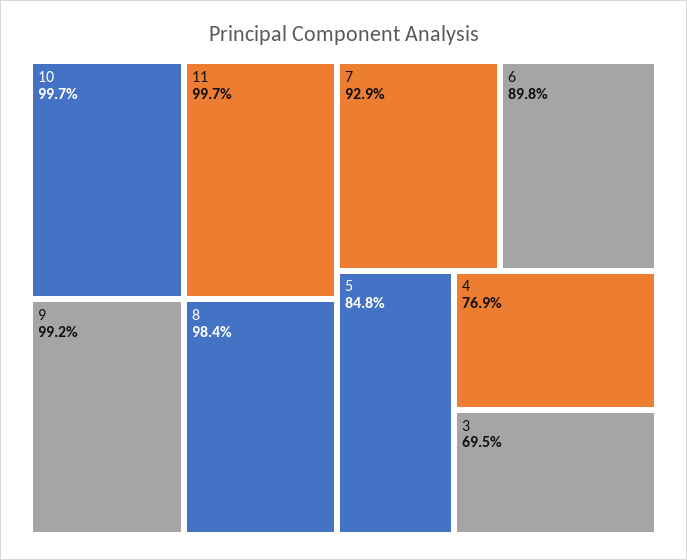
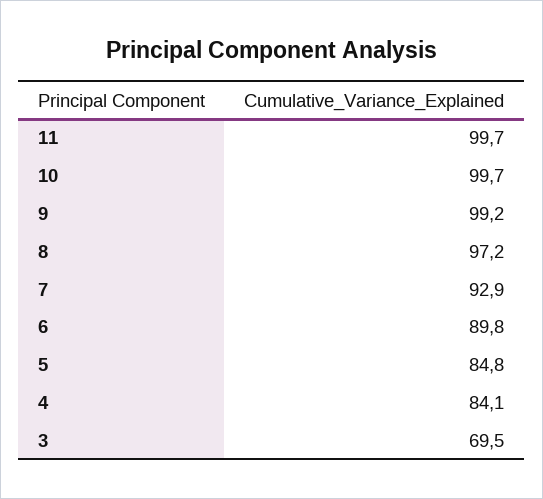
8: 98.4 -> 97.2
4: 76.9 -> 84.1

